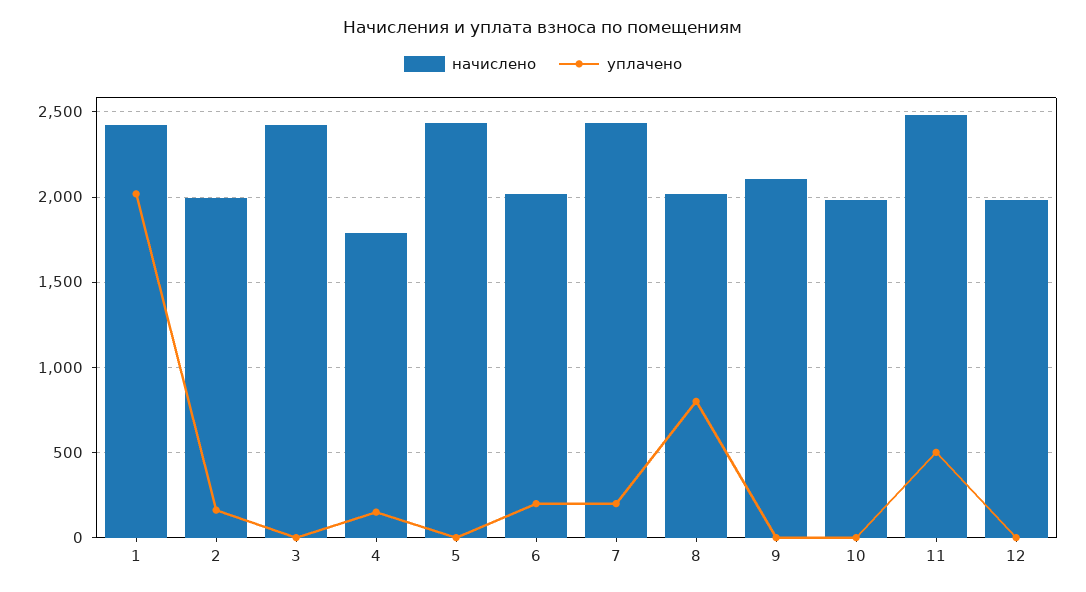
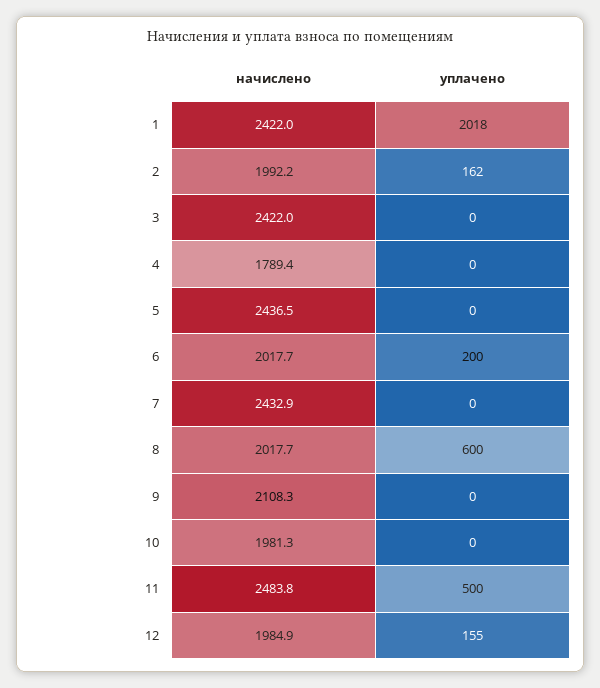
уплачено, 4: 150 -> 0
уплачено, 7: 200 -> 0
уплачено, 8: 800 -> 600
уплачено, 12: 0 -> 155

